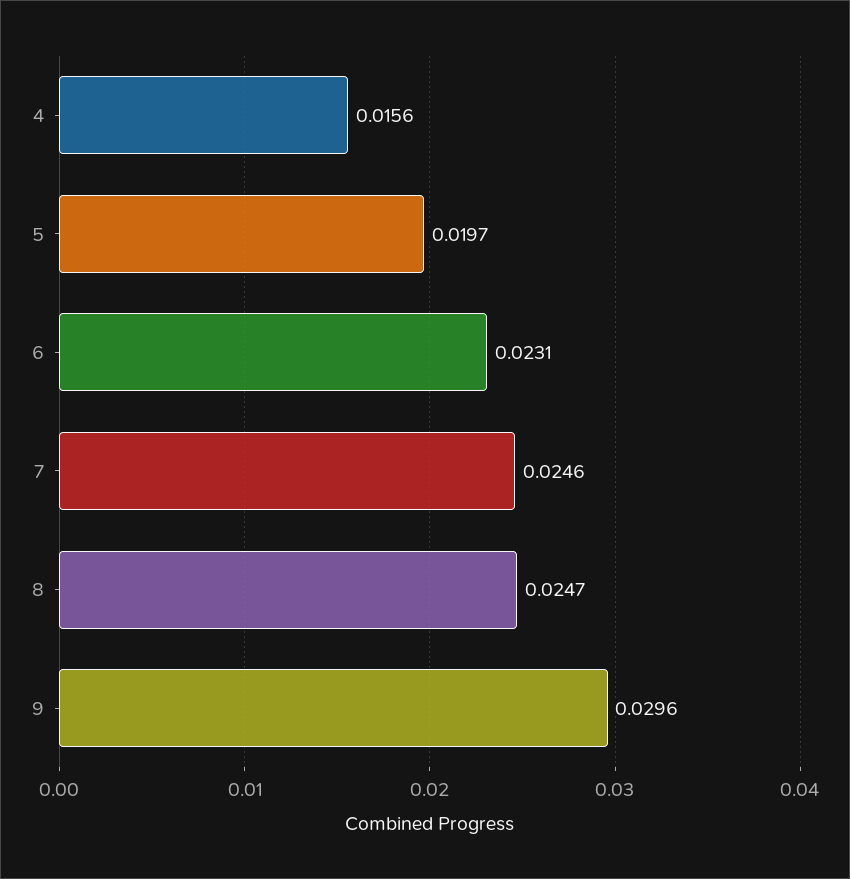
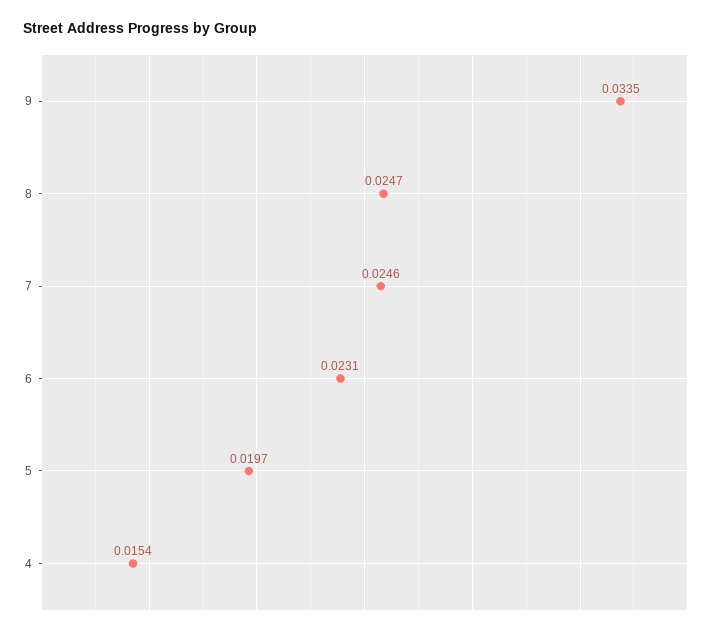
4: 0.0156 -> 0.0154
9: 0.0296 -> 0.0335

